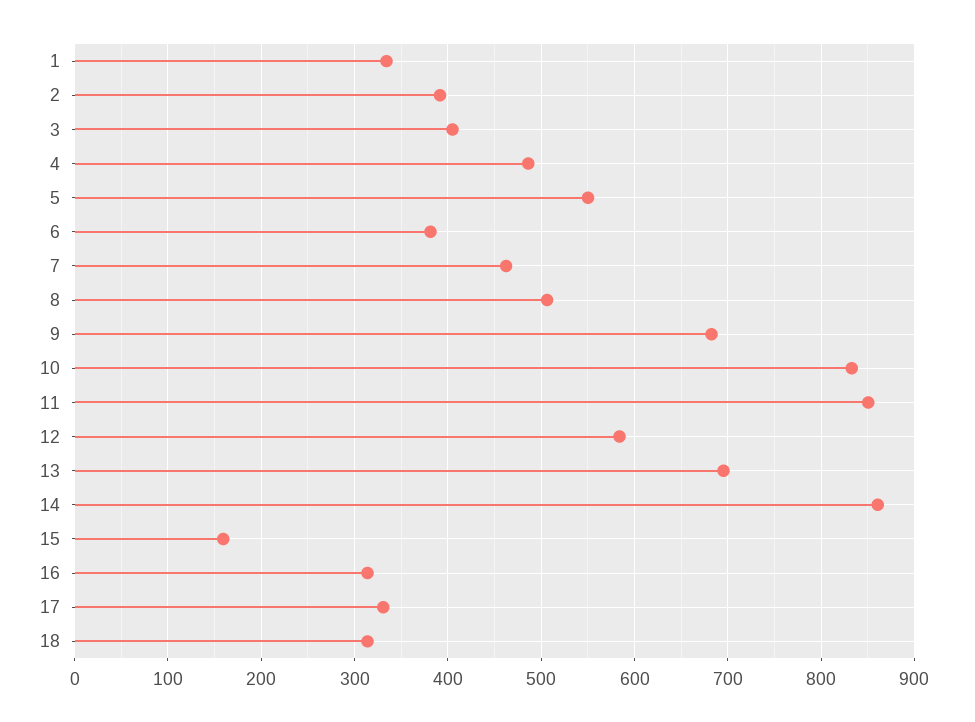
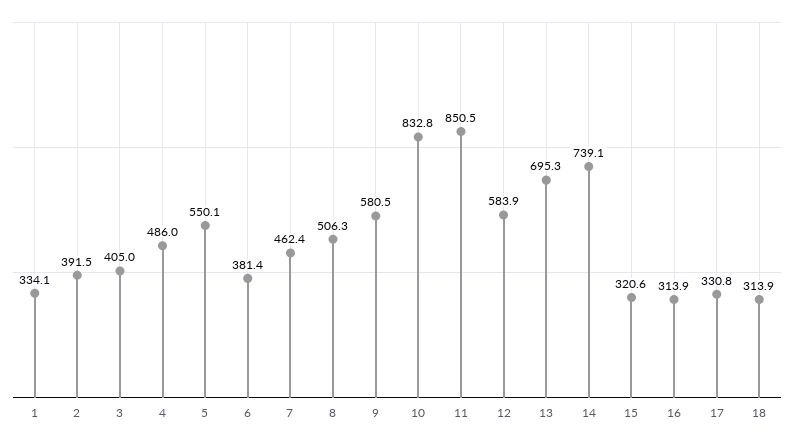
9: 680 -> 580.5
14: 860 -> 739.1
15: 160 -> 320.6

